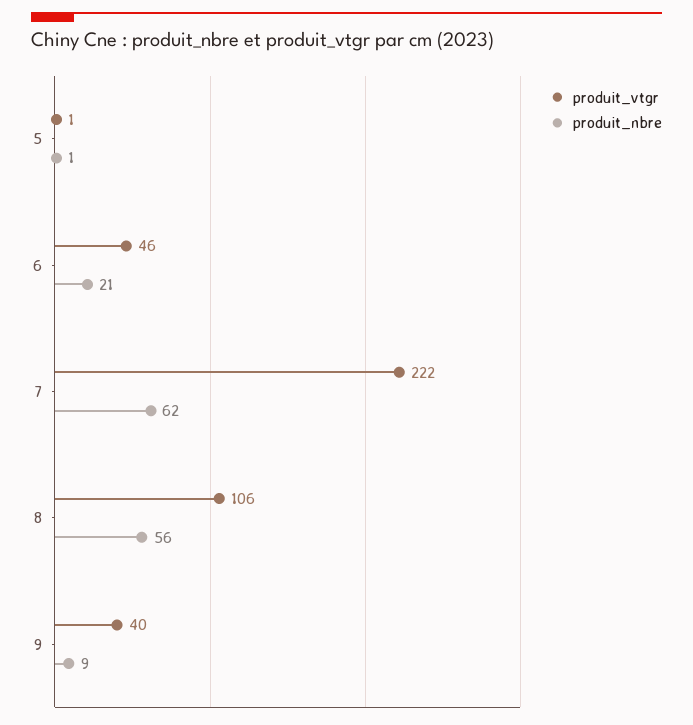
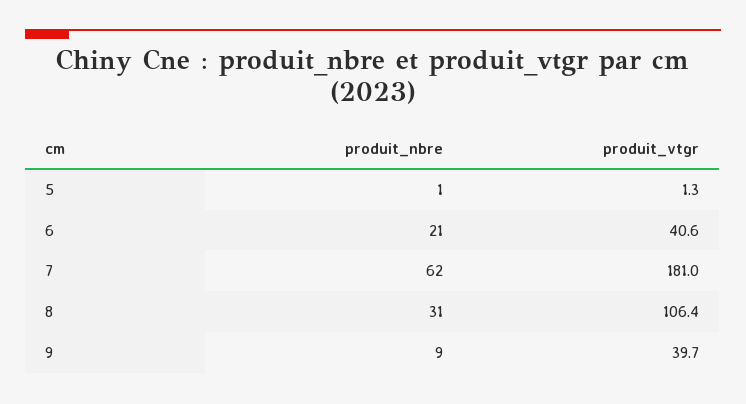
produit_vtgr, 6: 46 -> 40.6
produit_vtgr, 7: 222 -> 181
produit_nbre, 8: 56 -> 31

